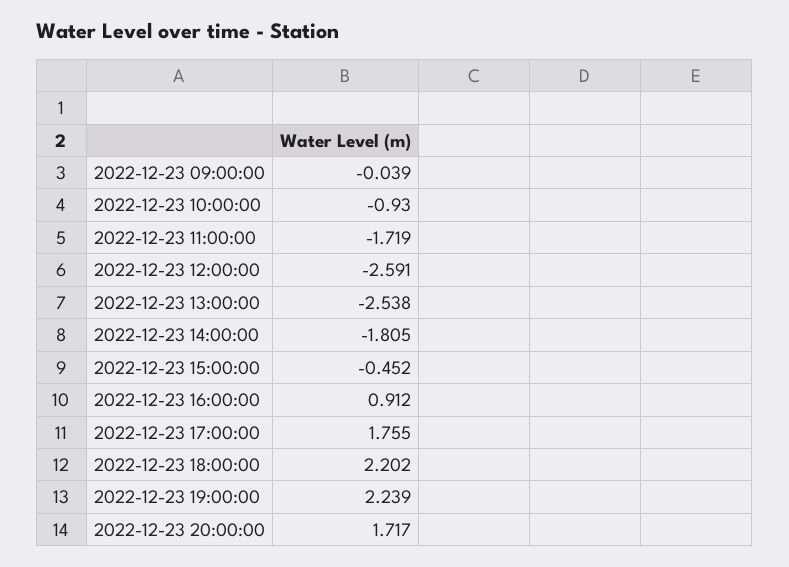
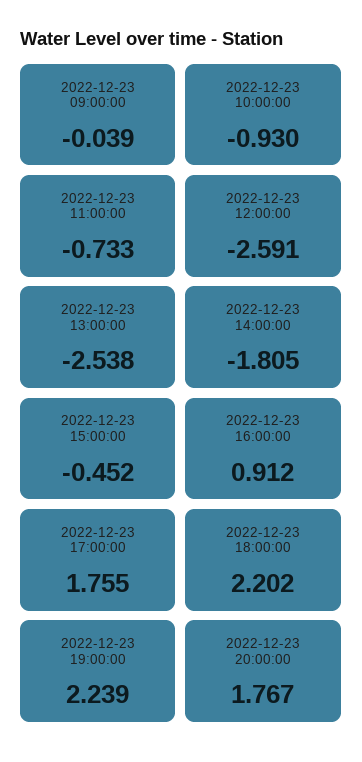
2022-12-23 11:00:00: -1.719 -> -0.733
2022-12-23 20:00:00: 1.717 -> 1.767

